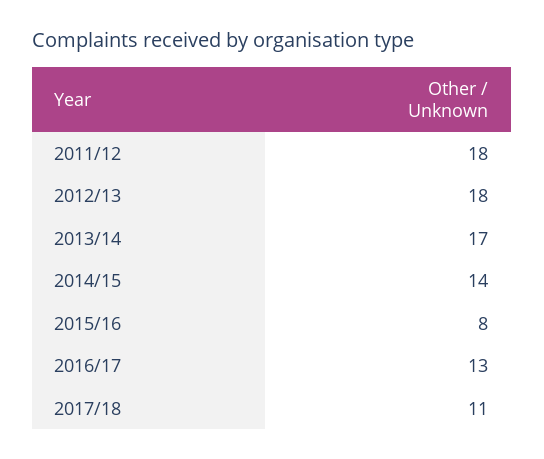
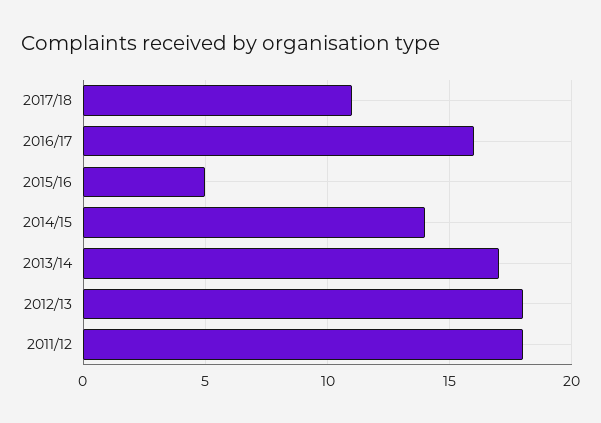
2015/16: 8 -> 5
2016/17: 13 -> 16

